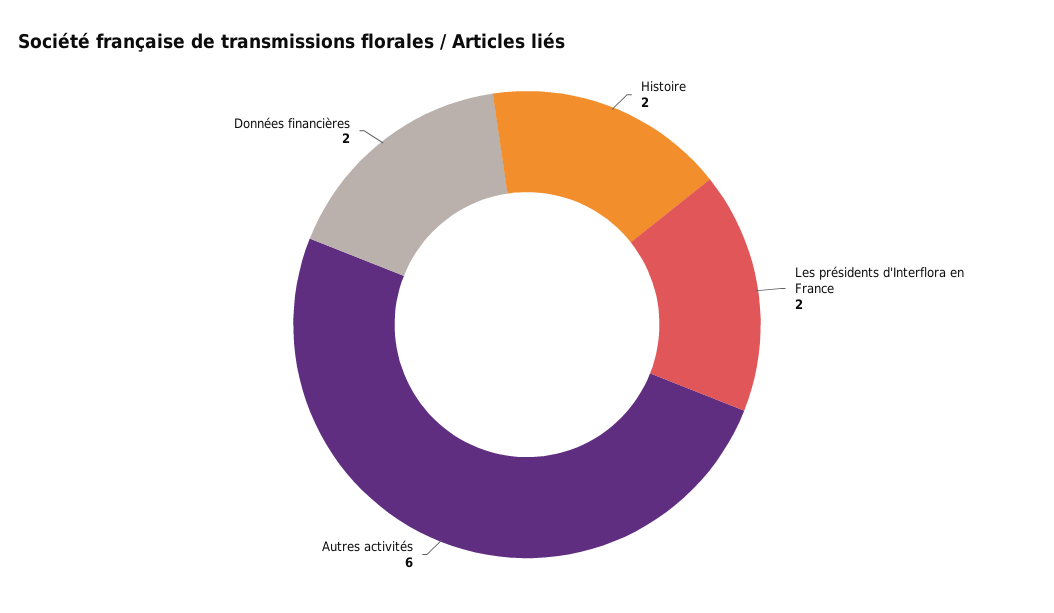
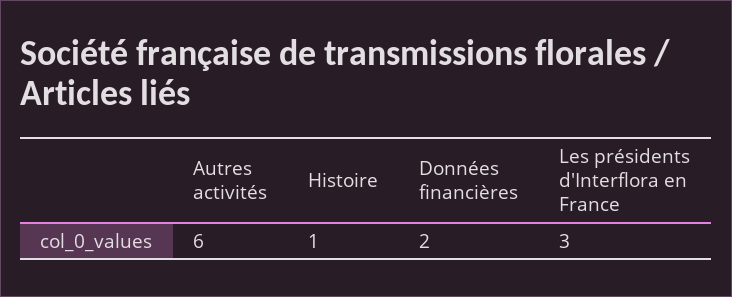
Histoire: 2 -> 1
Les présidents d'Interflora en France: 2 -> 3

